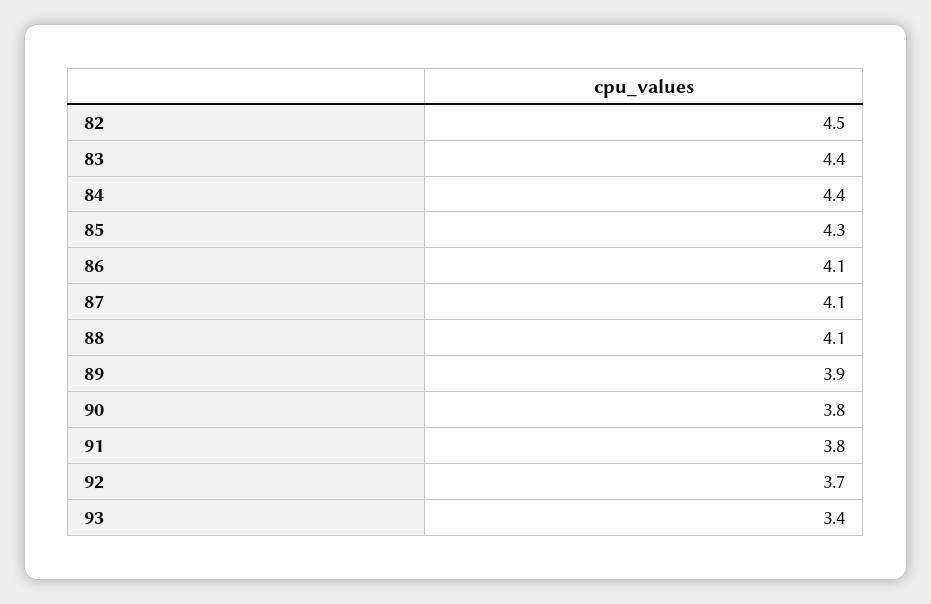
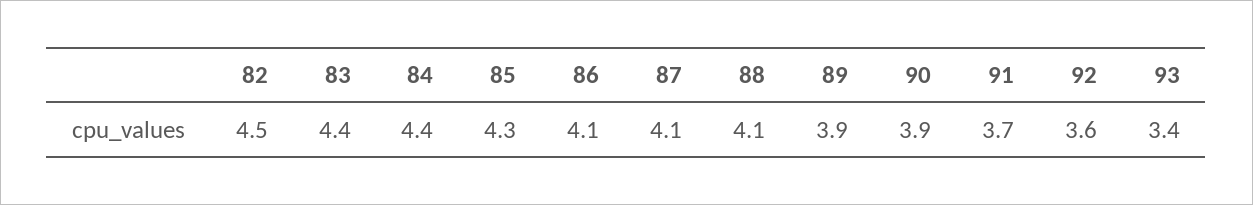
90: 3.8 -> 3.9
91: 3.8 -> 3.7
92: 3.7 -> 3.6

